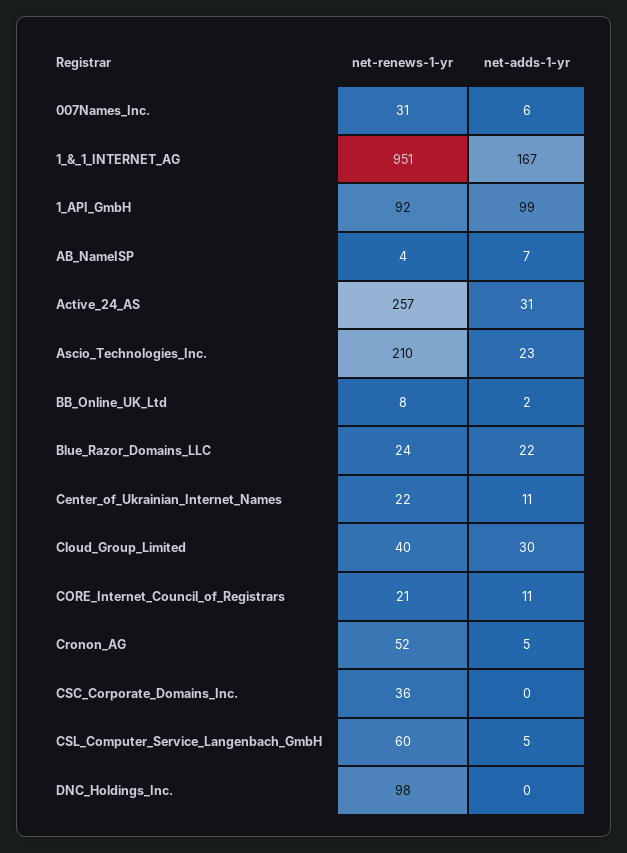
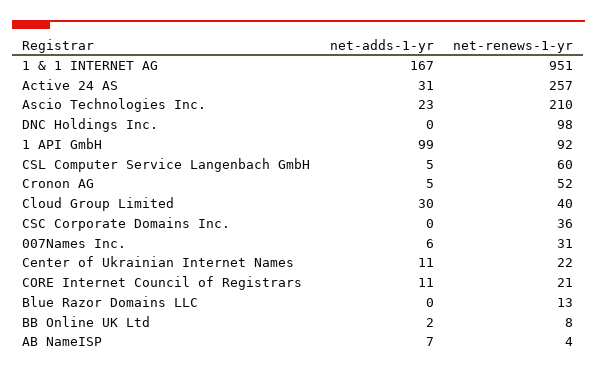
net-renews-1-yr, Blue_Razor_Domains_LLC: 24 -> 13
net-adds-1-yr, Blue_Razor_Domains_LLC: 22 -> 0

